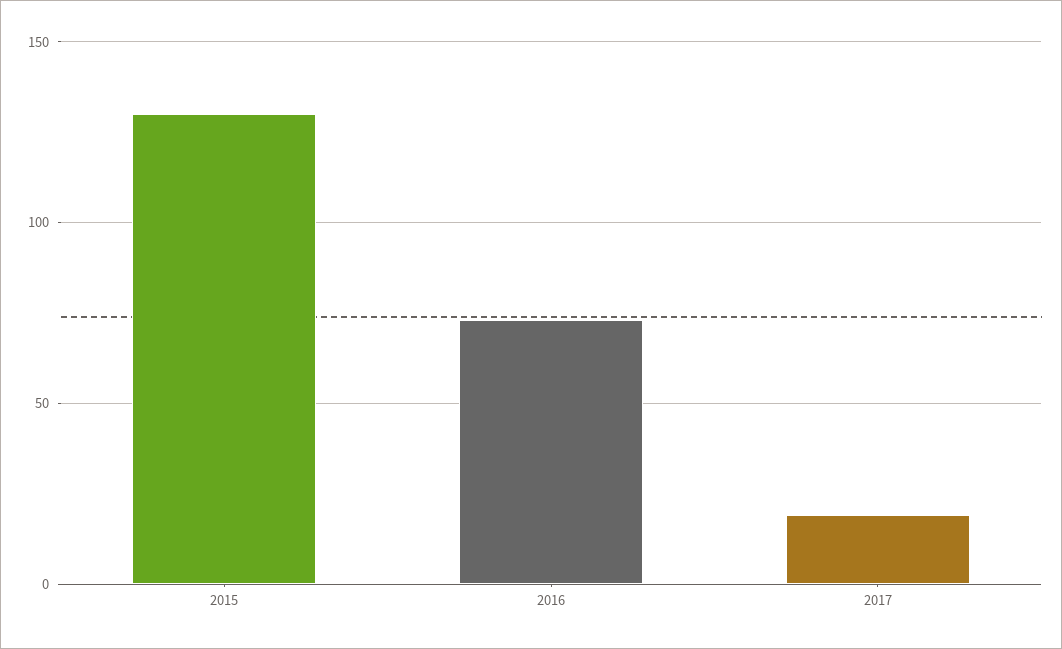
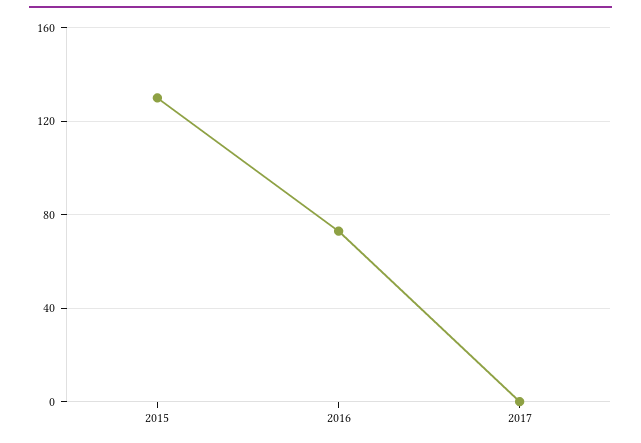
2017: 20 -> 0

